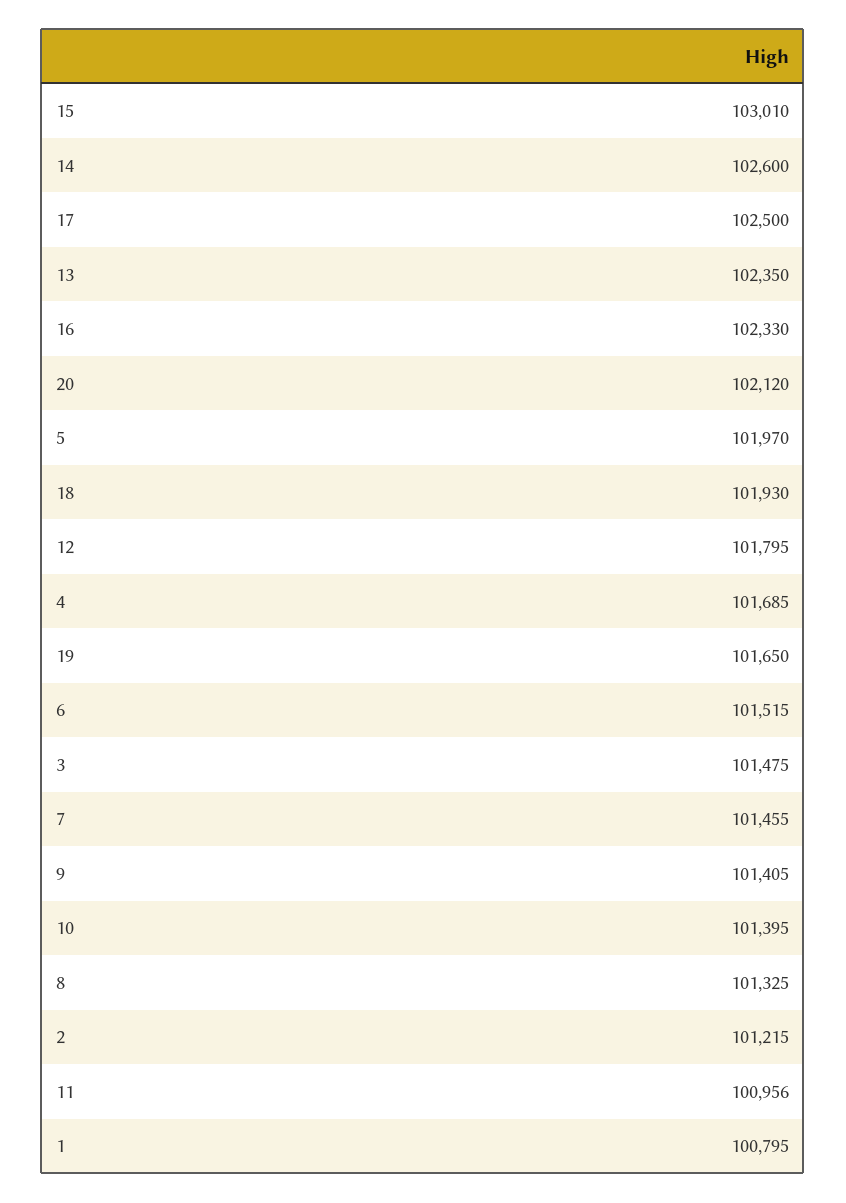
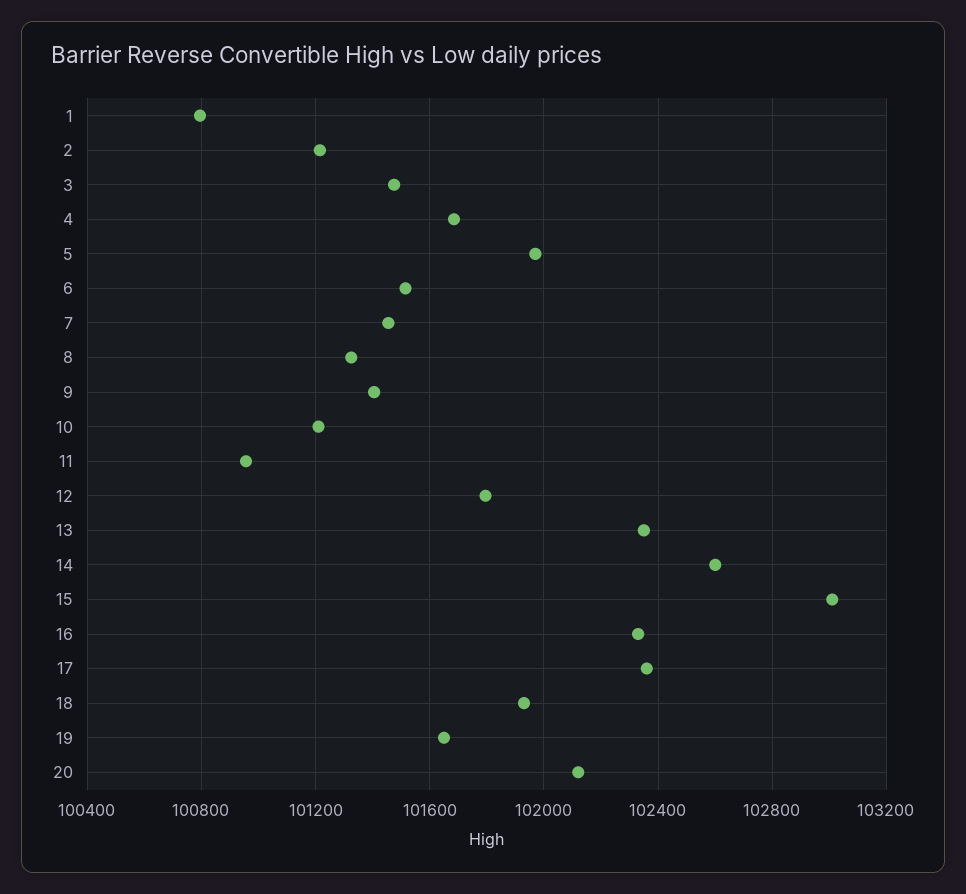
17: 102500 -> 102350
10: 101395 -> 101200

